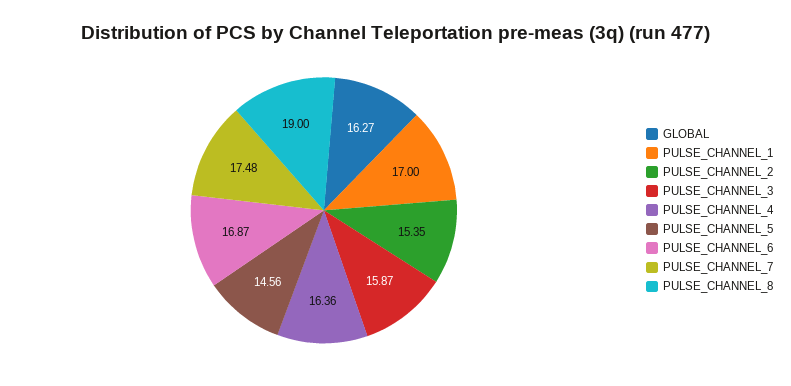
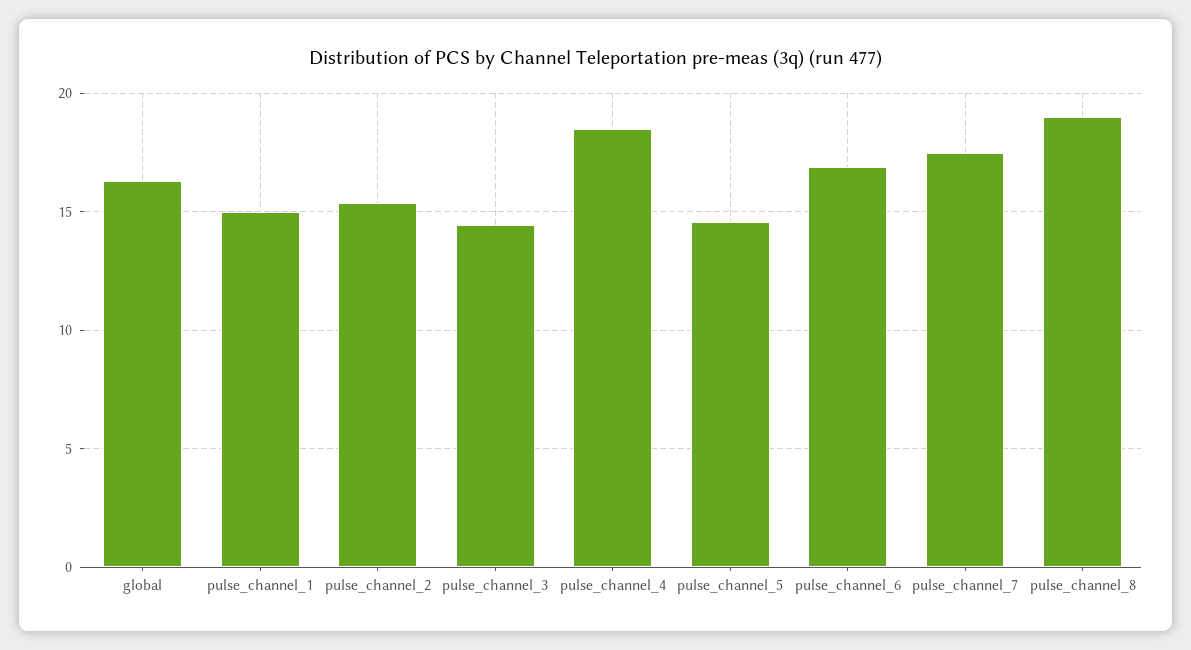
PULSE_CHANNEL_1: 17 -> 15
PULSE_CHANNEL_3: 15.87 -> 14.5
PULSE_CHANNEL_4: 16.36 -> 18.5

